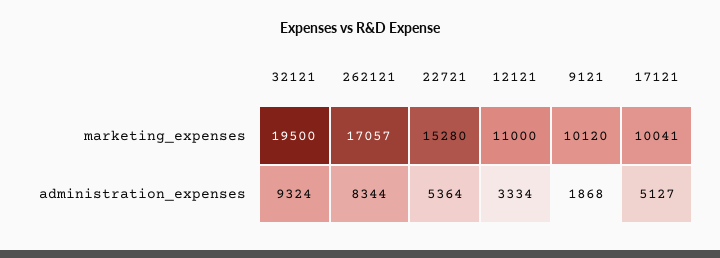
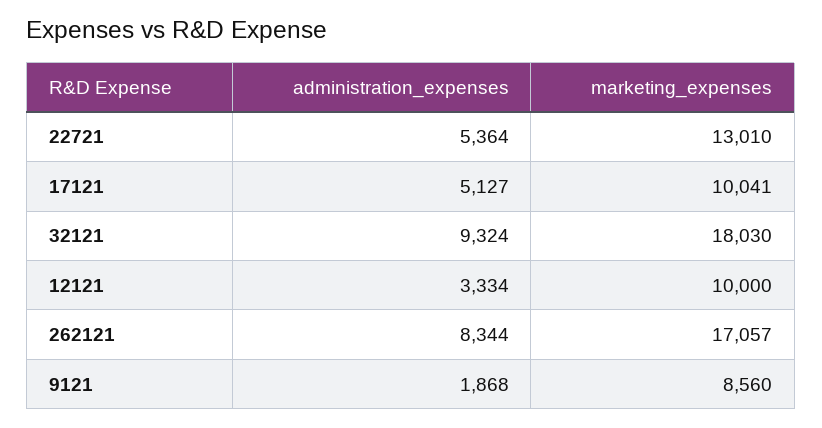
32121, marketing_expenses: 19500 -> 18030
22721, marketing_expenses: 15280 -> 13010
12121, marketing_expenses: 11000 -> 10000
9121, marketing_expenses: 10120 -> 8560

